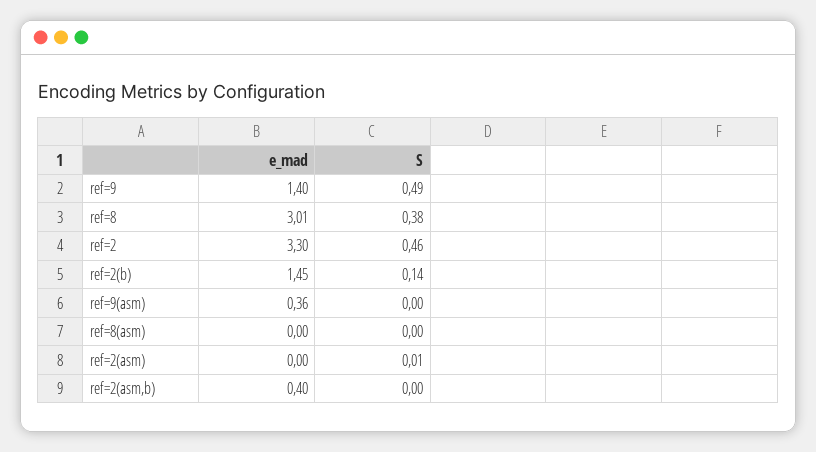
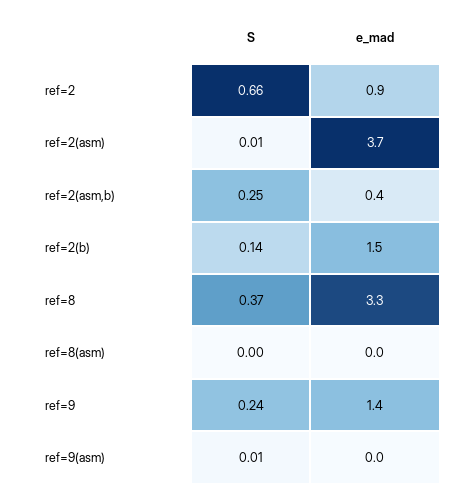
S, ref=9: 0.49 -> 0.24
e_mad, ref=8: 3.01 -> 3.3
S, ref=8: 0.38 -> 0.37
e_mad, ref=2: 3.3 -> 0.9
S, ref=2: 0.46 -> 0.66
e_mad, ref=9(asm): 0.36 -> 0
S, ref=9(asm): 0 -> 0.01
e_mad, ref=2(asm): 0 -> 3.7
S, ref=2(asm,b): 0 -> 0.25

